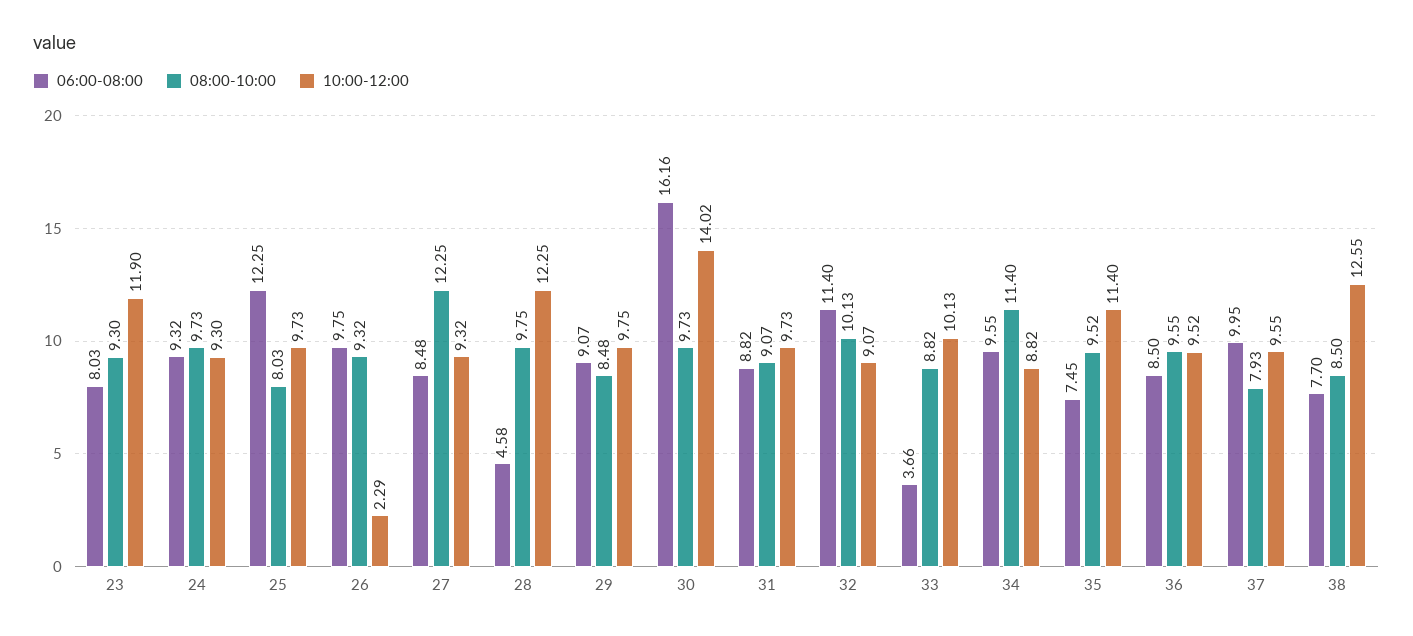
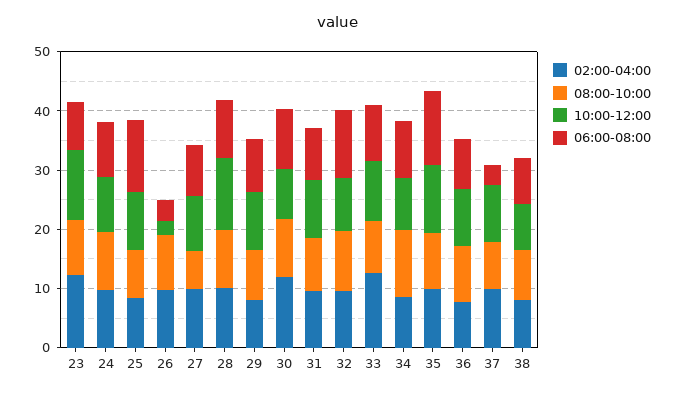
06:00-08:00, 26: 9.75 -> 4
08:00-10:00, 27: 12.25 -> 6
06:00-08:00, 28: 4.58 -> 10
06:00-08:00, 30: 16.16 -> 10
10:00-12:00, 30: 14.02 -> 8
06:00-08:00, 33: 3.66 -> 10
06:00-08:00, 35: 7.45 -> 12
06:00-08:00, 37: 9.95 -> 4
10:00-12:00, 38: 12.55 -> 8
02:00-04:00, 23: none -> 12
02:00-04:00, 24: none -> 10
02:00-04:00, 25: none -> 8
02:00-04:00, 26: none -> 10
02:00-04:00, 27: none -> 10
02:00-04:00, 28: none -> 10
02:00-04:00, 29: none -> 8
02:00-04:00, 30: none -> 12
02:00-04:00, 31: none -> 10
02:00-04:00, 32: none -> 10
02:00-04:00, 33: none -> 12
02:00-04:00, 34: none -> 8
02:00-04:00, 35: none -> 10
02:00-04:00, 36: none -> 8
02:00-04:00, 37: none -> 10
02:00-04:00, 38: none -> 8

